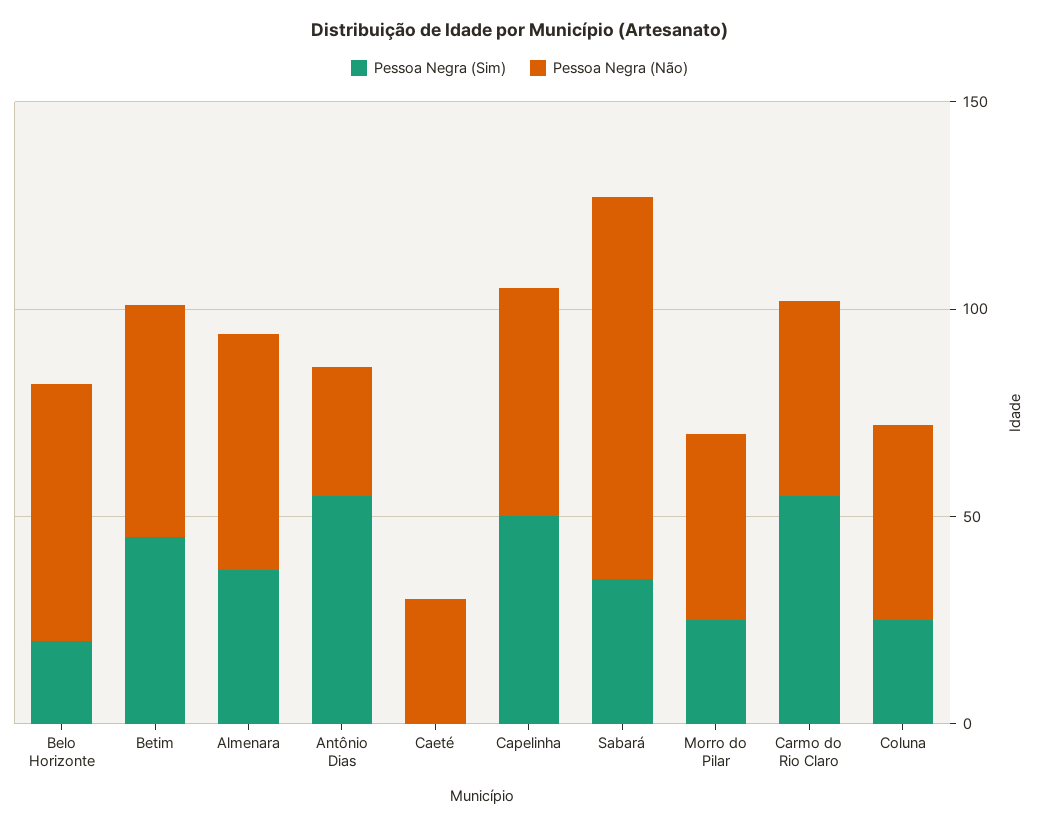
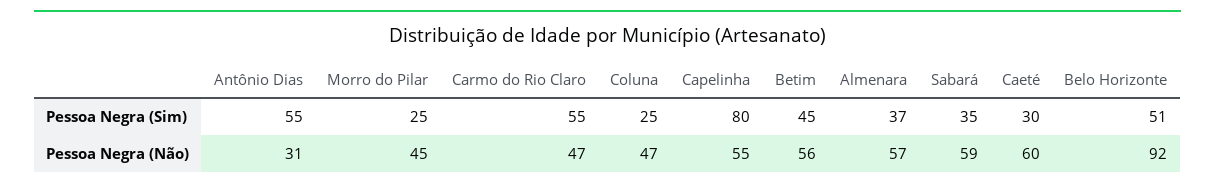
Pessoa Negra (Sim), Belo Horizonte: 20 -> 51
Pessoa Negra (Não), Belo Horizonte: 60 -> 92
Pessoa Negra (Sim), Caeté: 0 -> 30
Pessoa Negra (Não), Caeté: 30 -> 60
Pessoa Negra (Sim), Capelinha: 50 -> 80
Pessoa Negra (Não), Sabará: 90 -> 59

